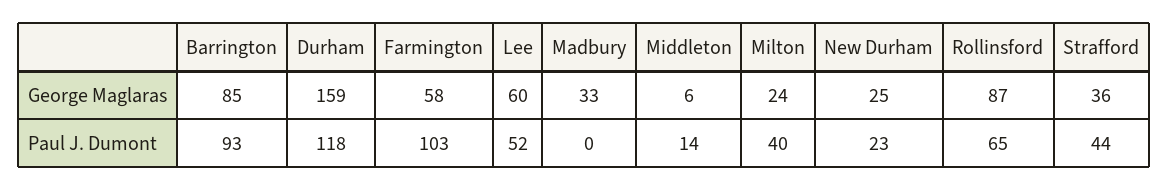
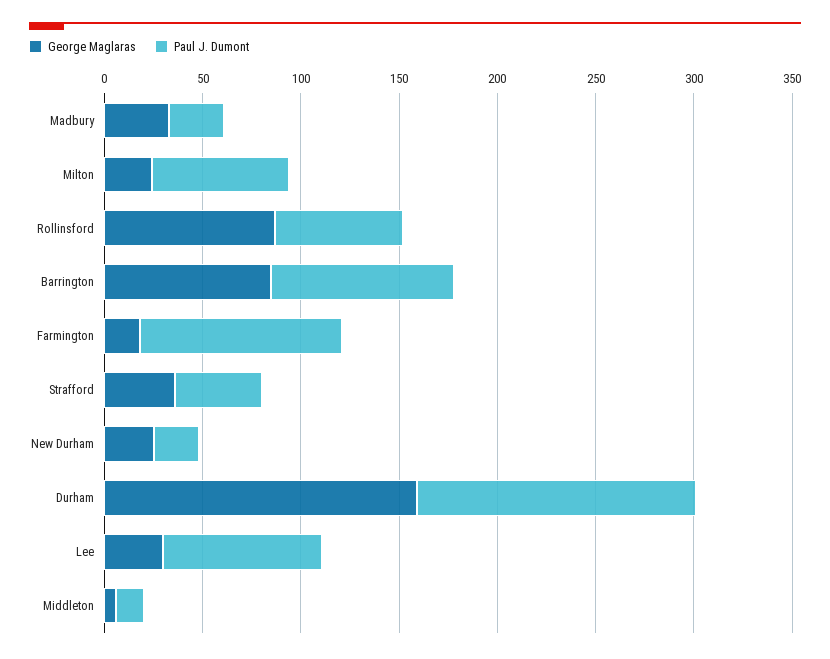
George Maglaras, Farmington: 58 -> 20
George Maglaras, Lee: 60 -> 30
Paul J. Dumont, Durham: 118 -> 140
Paul J. Dumont, Lee: 52 -> 80
Paul J. Dumont, Madbury: 0 -> 30
Paul J. Dumont, Milton: 40 -> 70

